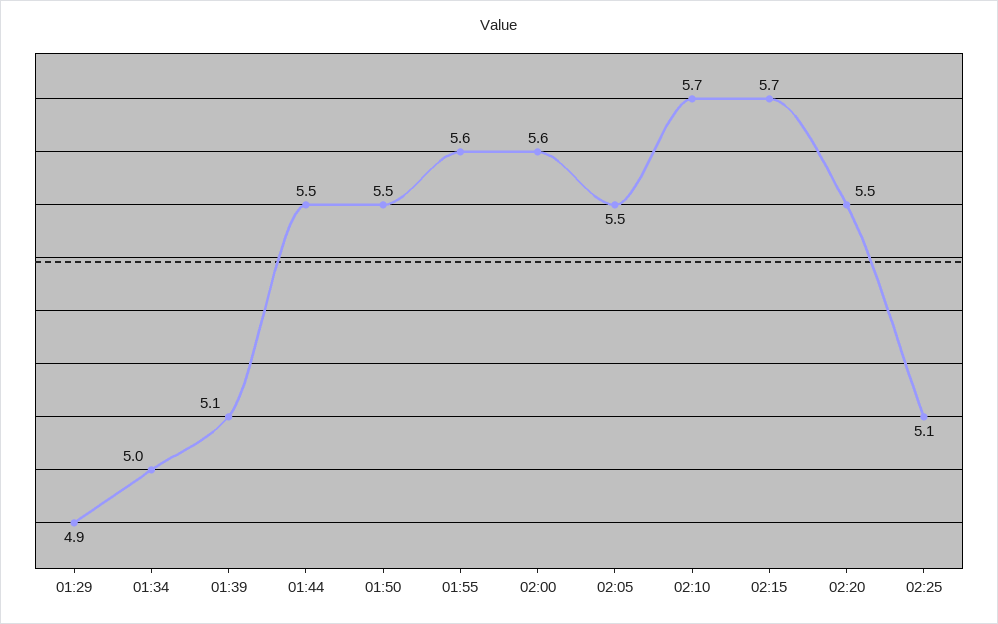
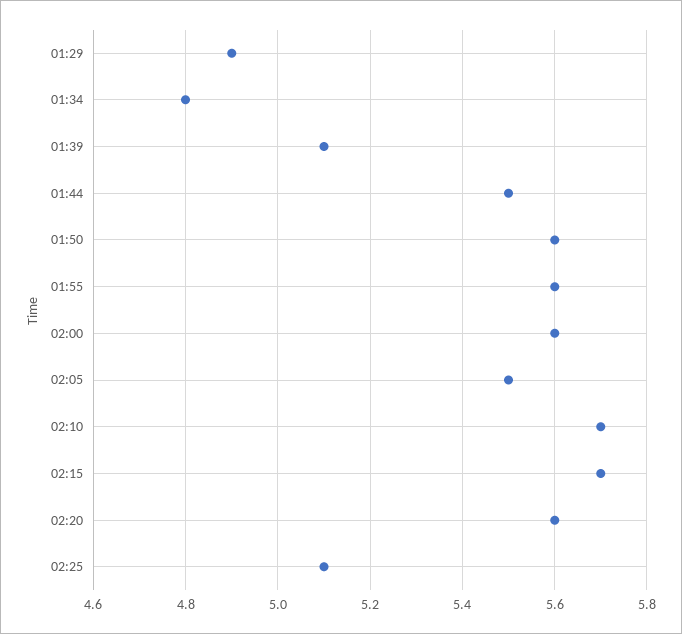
01:34: 5 -> 4.8
01:50: 5.5 -> 5.6
02:20: 5.5 -> 5.6

